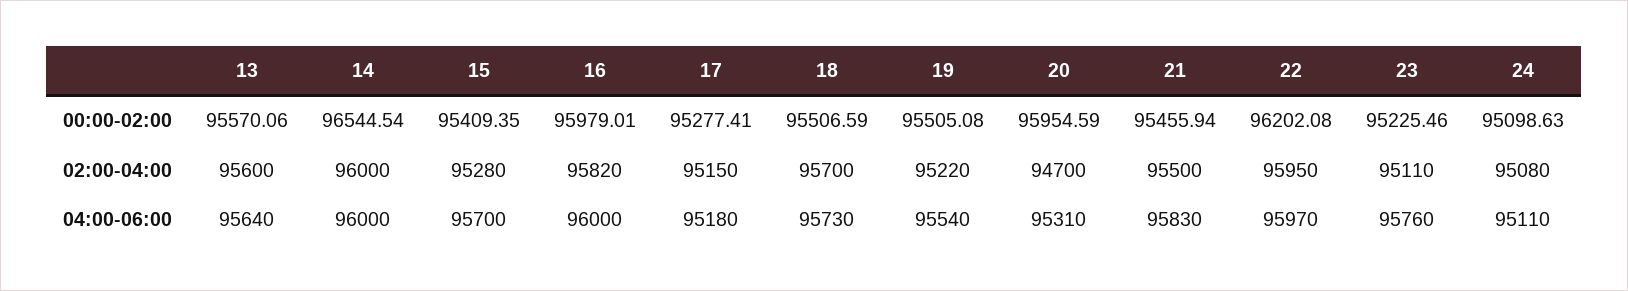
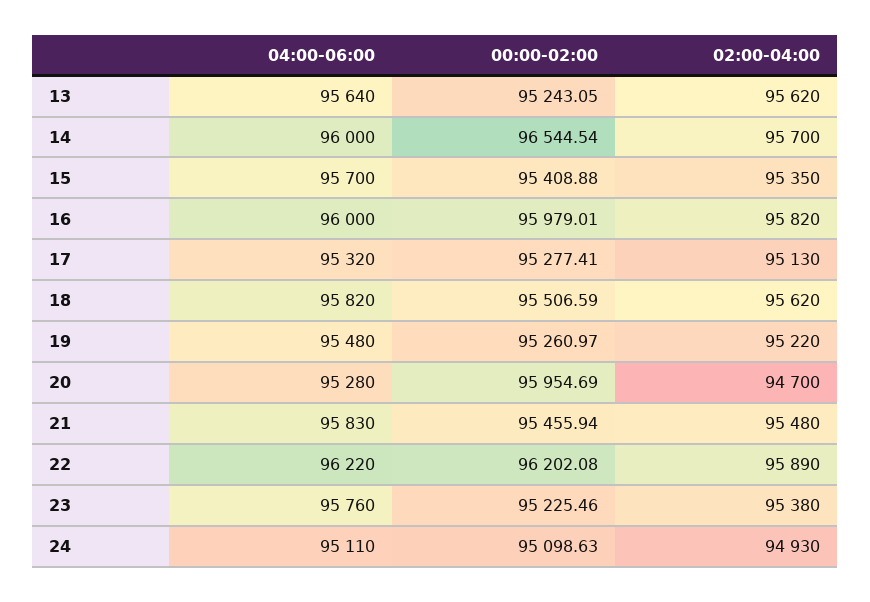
13, 00:00-02:00: 95570.06 -> 95243.05
15, 00:00-02:00: 95409.35 -> 95408.88
19, 00:00-02:00: 95505.08 -> 95260.97
20, 00:00-02:00: 95954.59 -> 95954.69
13, 02:00-04:00: 95600 -> 95620
14, 02:00-04:00: 96000 -> 95700
15, 02:00-04:00: 95280 -> 95350
17, 02:00-04:00: 95150 -> 95130
18, 02:00-04:00: 95700 -> 95620
21, 02:00-04:00: 95500 -> 95480
22, 02:00-04:00: 95950 -> 95890
23, 02:00-04:00: 95110 -> 95380
24, 02:00-04:00: 95080 -> 94930
17, 04:00-06:00: 95180 -> 95320
18, 04:00-06:00: 95730 -> 95820
19, 04:00-06:00: 95540 -> 95480
20, 04:00-06:00: 95310 -> 95280
22, 04:00-06:00: 95970 -> 96220

